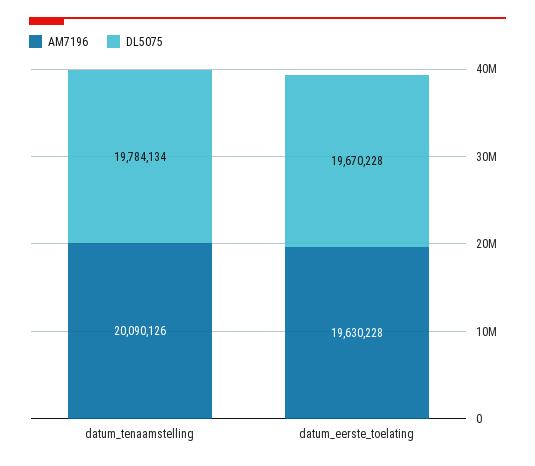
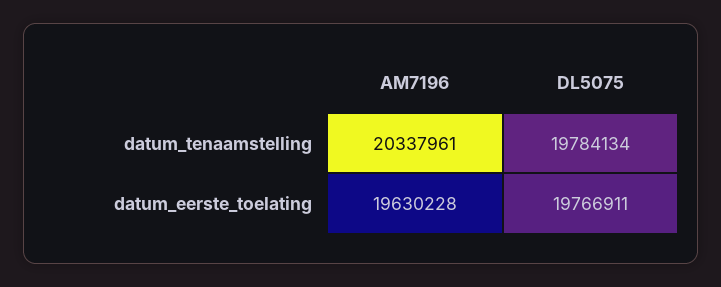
AM7196, datum_tenaamstelling: 20090126 -> 20337961
DL5075, datum_eerste_toelating: 19670228 -> 19766911

